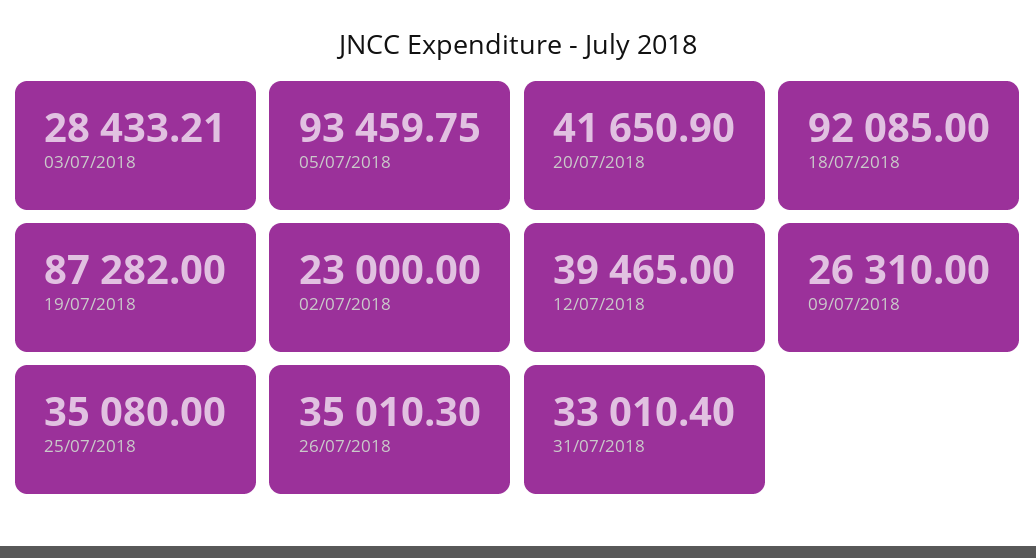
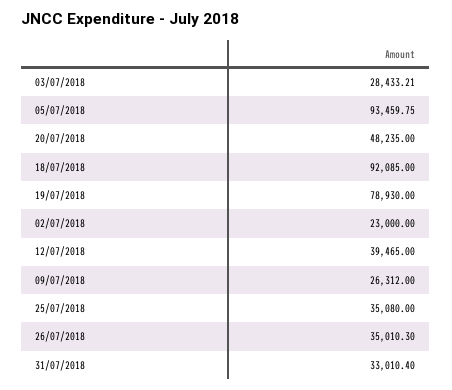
20/07/2018: 41650.9 -> 48235
19/07/2018: 87282 -> 78930
09/07/2018: 26310 -> 26312

